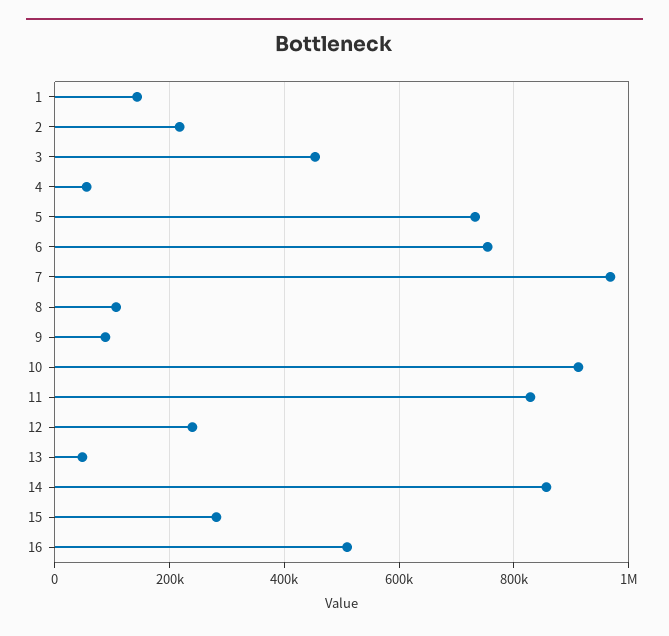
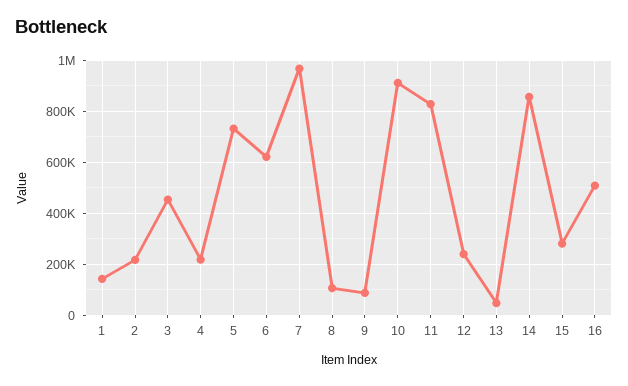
4: 60000 -> 225000
6: 760000 -> 625000

